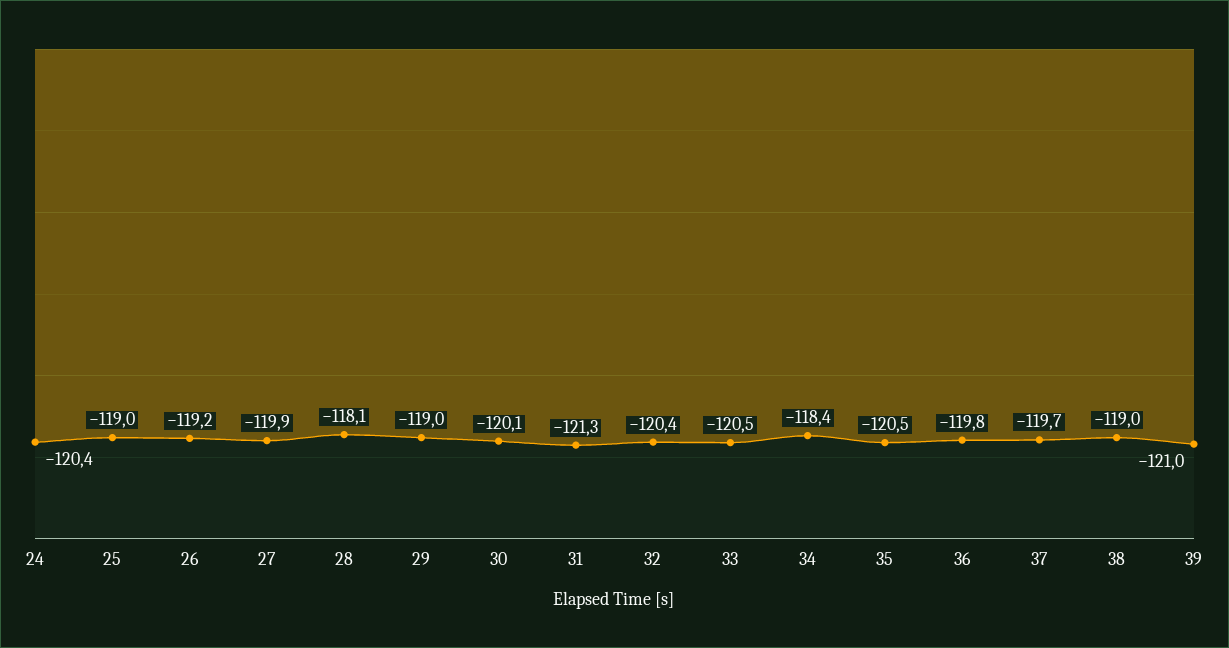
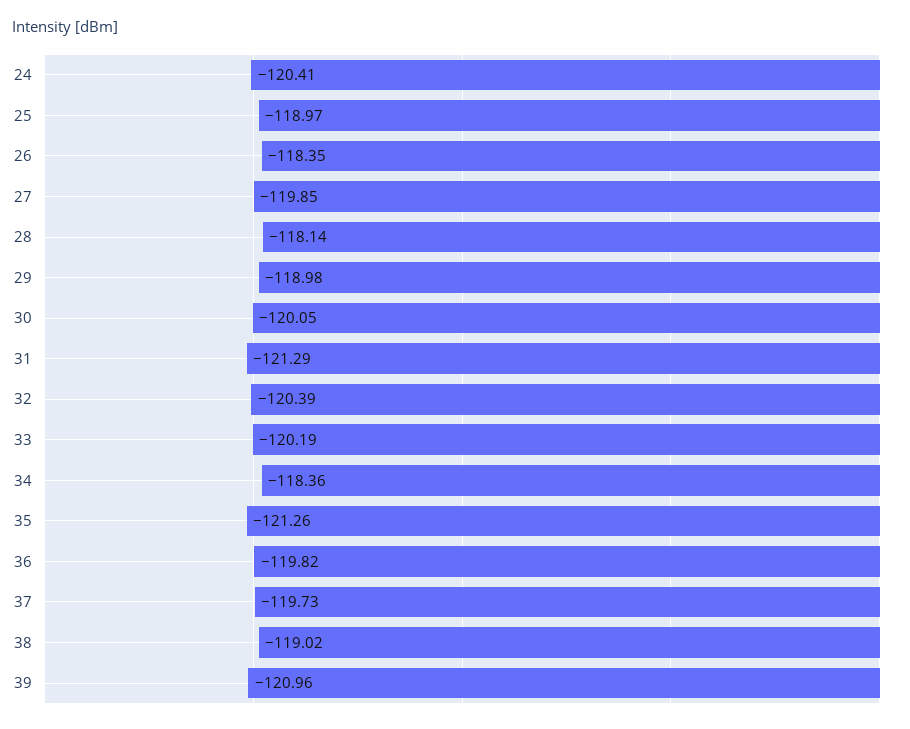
26: -119.2 -> -118.35
33: -120.5 -> -120.19
35: -120.5 -> -121.26

